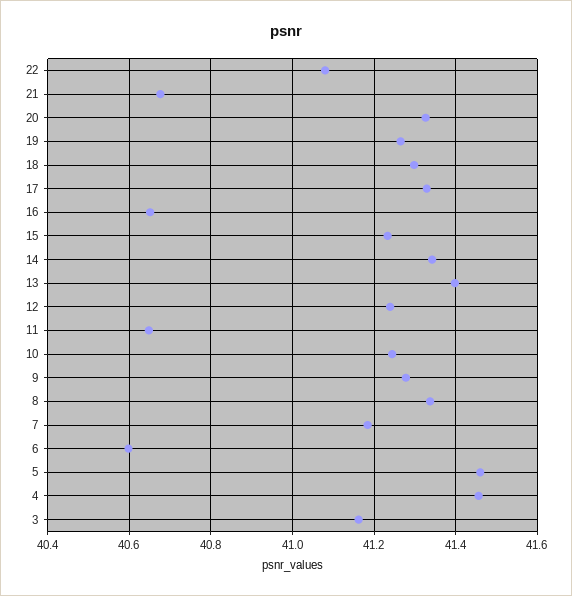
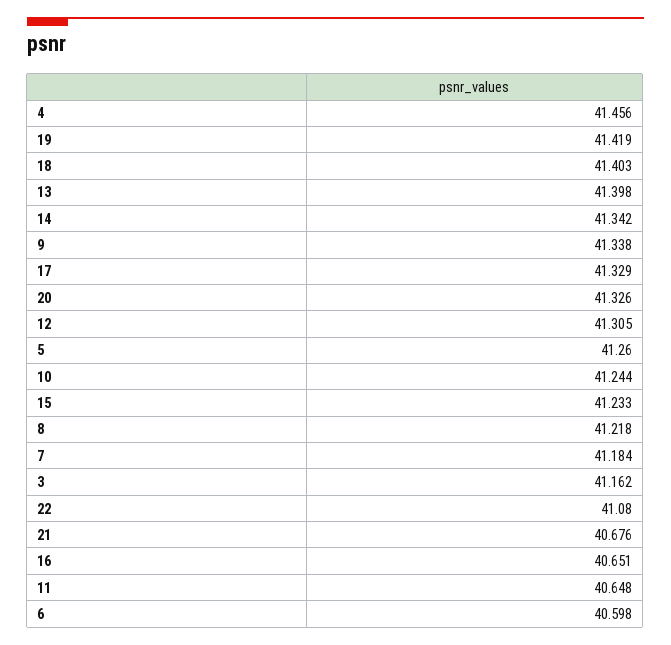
19: 41.26 -> 41.419
18: 41.3 -> 41.403
12: 41.24 -> 41.305
9: 41.28 -> 41.338
8: 41.34 -> 41.218
5: 41.46 -> 41.26

